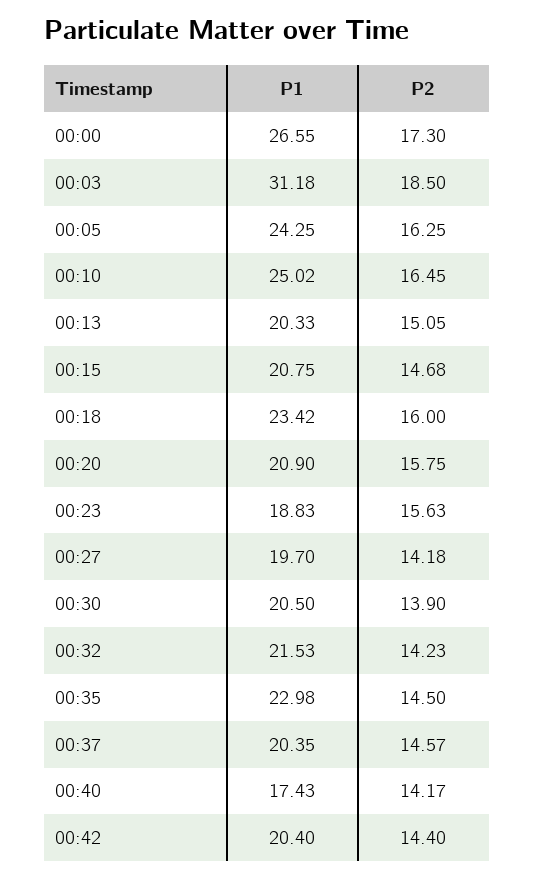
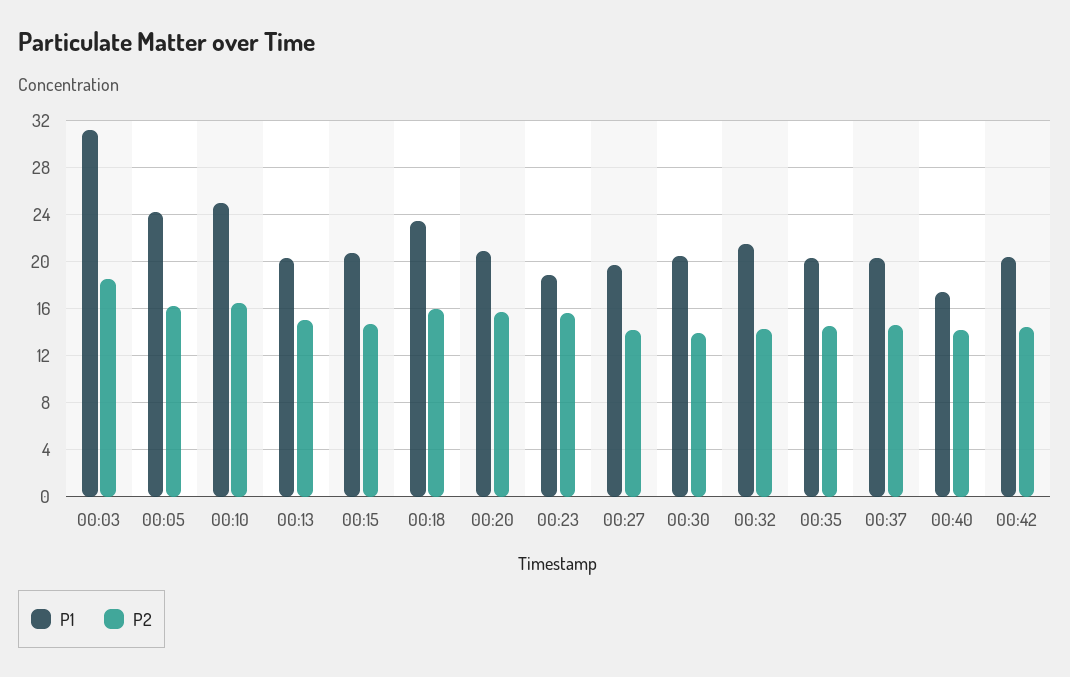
P1, 00:00: 26.55 -> none
P2, 00:00: 17.3 -> none
P1, 00:35: 22.98 -> 20

